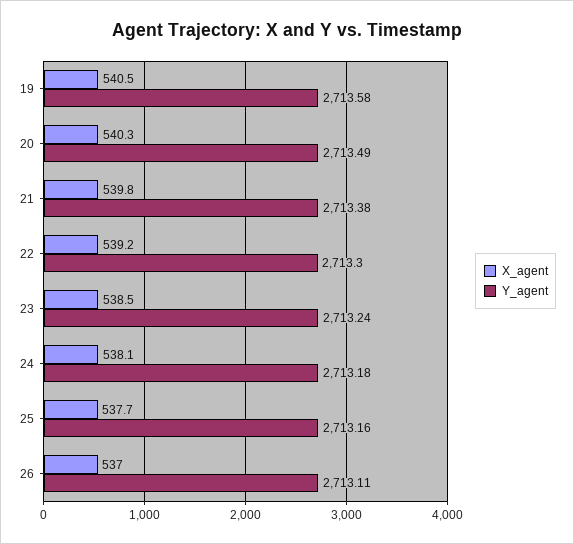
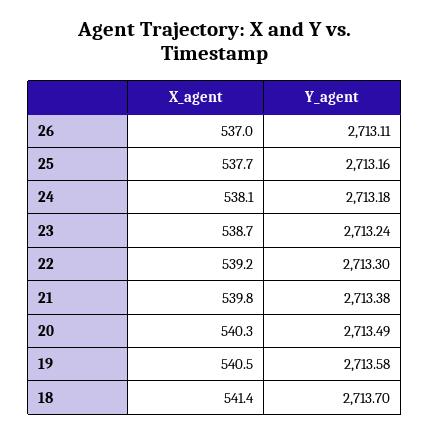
X_agent, 23: 538.5 -> 538.7
X_agent, 18: none -> 541.4
Y_agent, 18: none -> 2713.7

